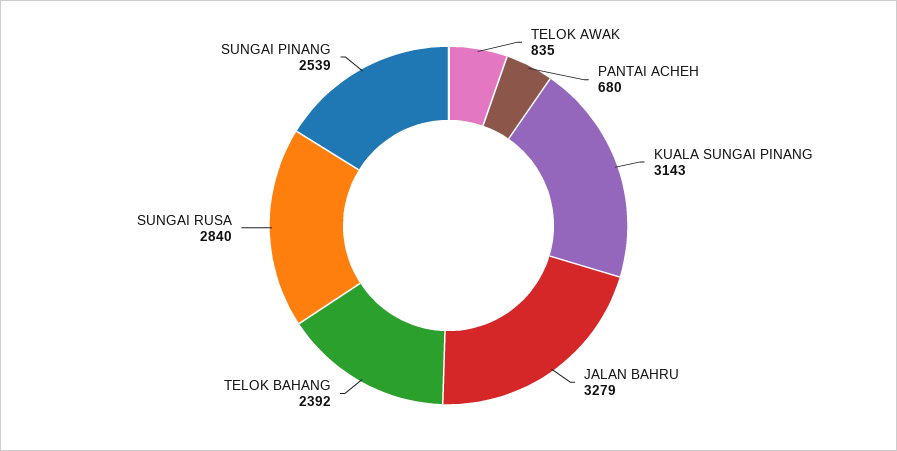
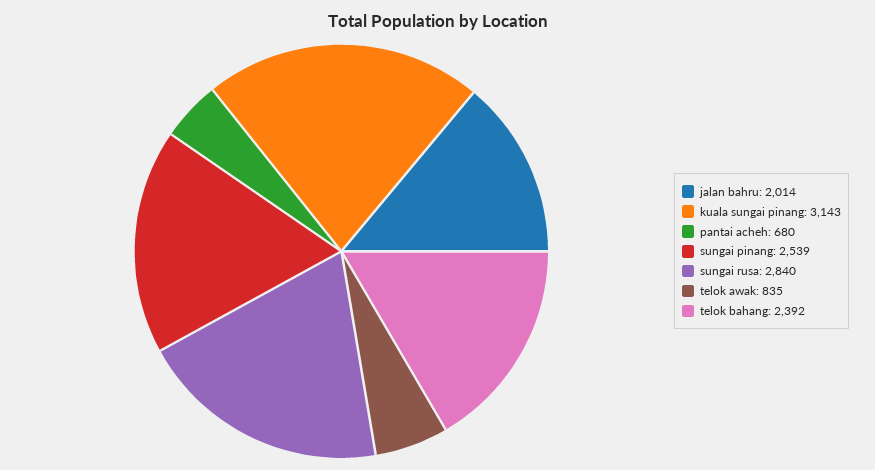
JALAN BAHRU: 3279 -> 2014

